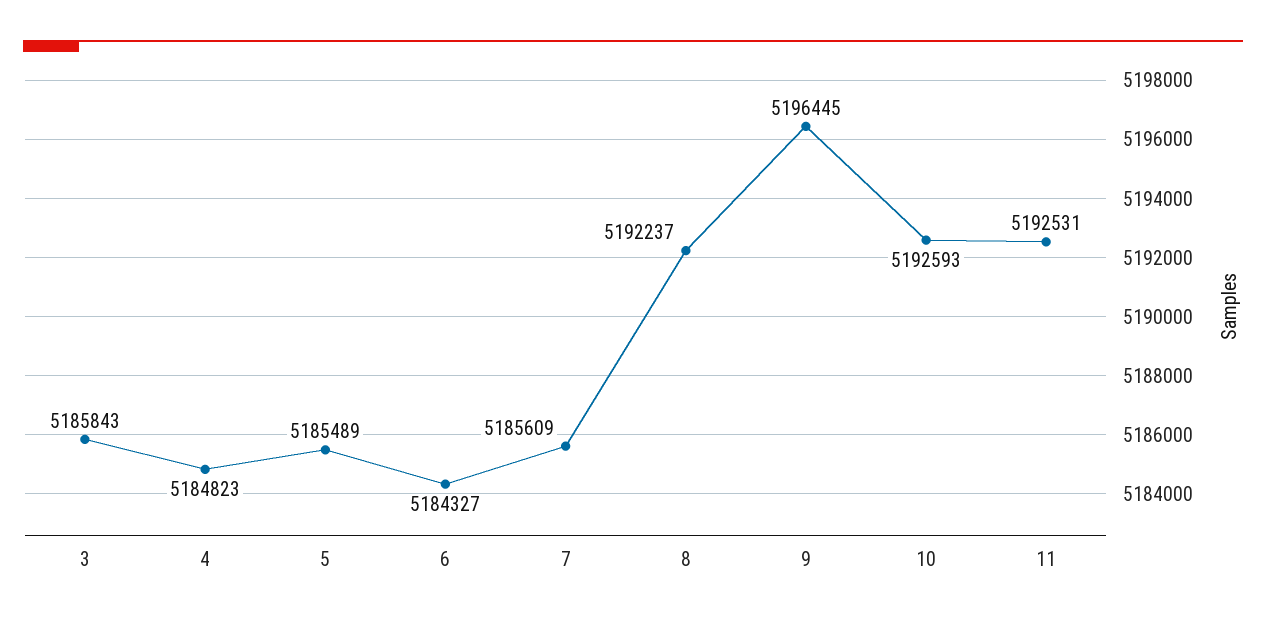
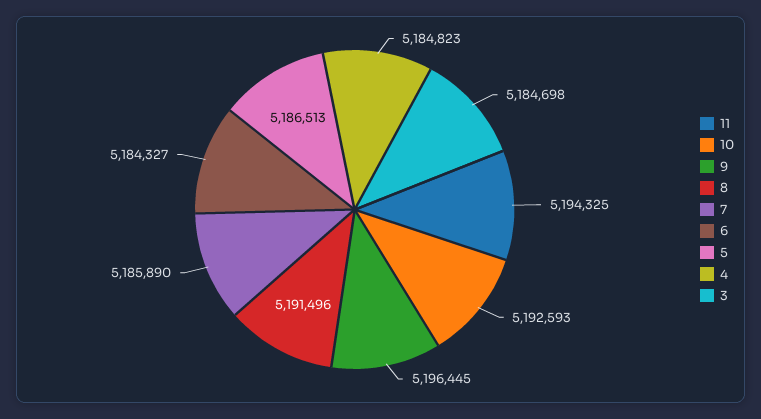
3: 5185843 -> 5184698
5: 5185489 -> 5186513
7: 5185609 -> 5185890
8: 5192237 -> 5191496
11: 5192531 -> 5194325

